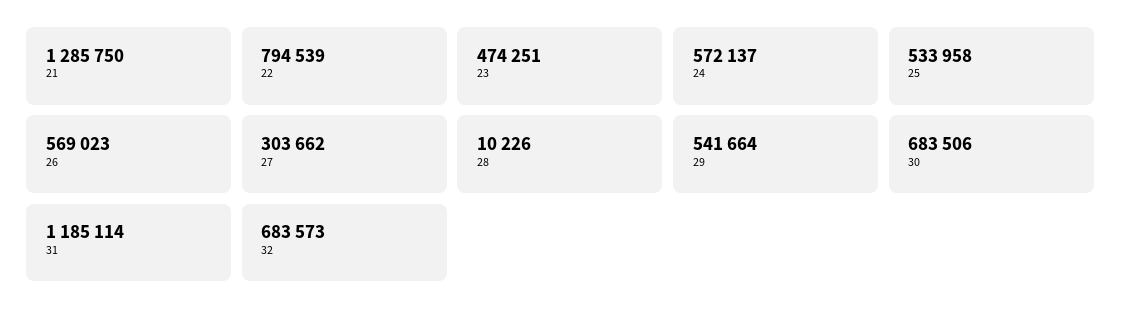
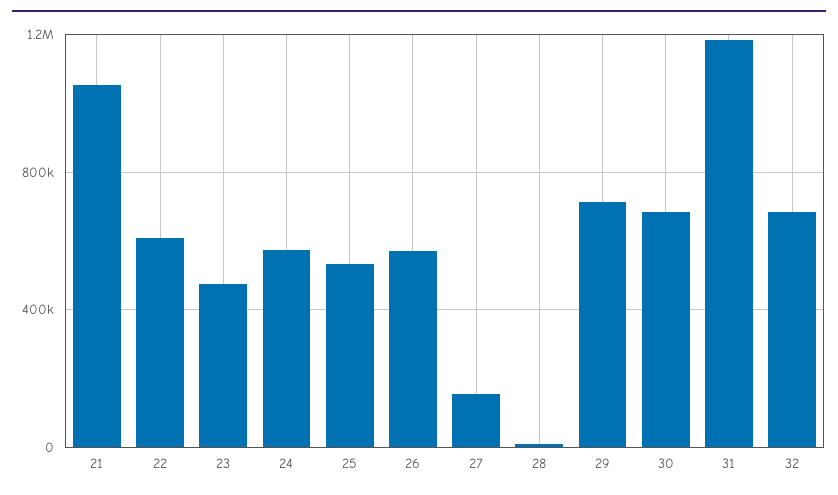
21: 1285750 -> 1050000
22: 794539 -> 600000
27: 303662 -> 150000
29: 541664 -> 700000

